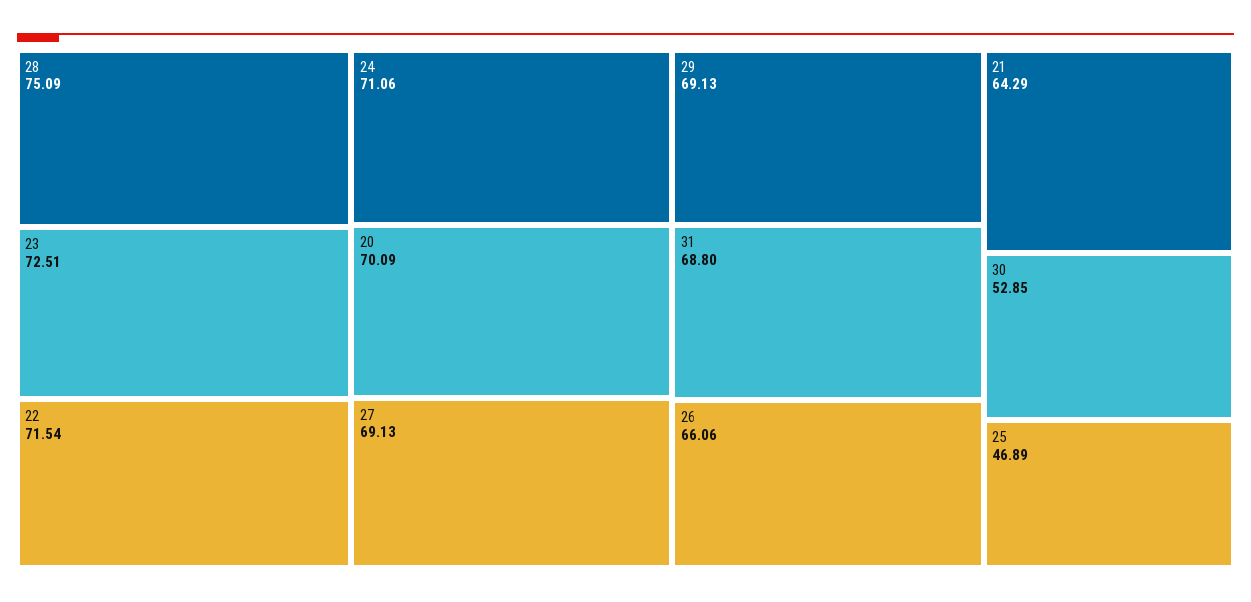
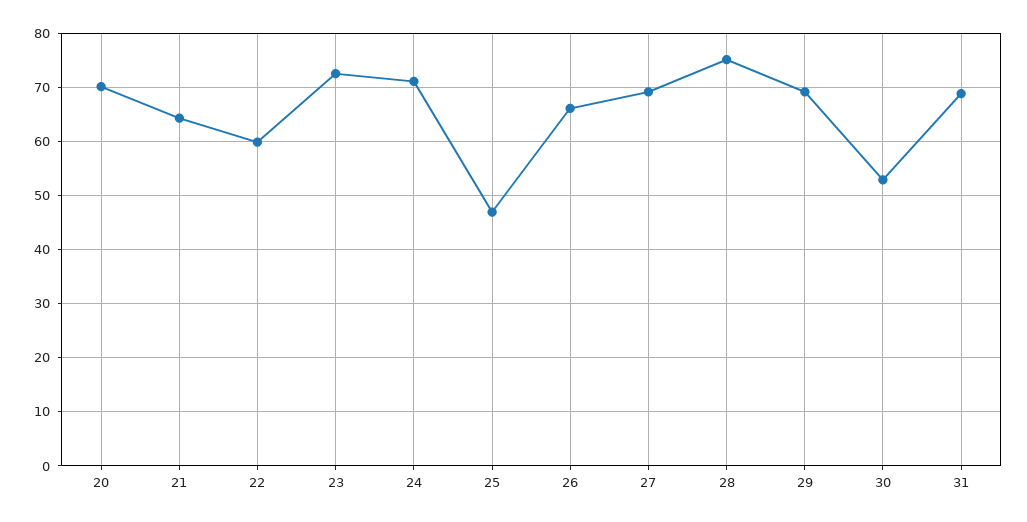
22: 71.54 -> 60

